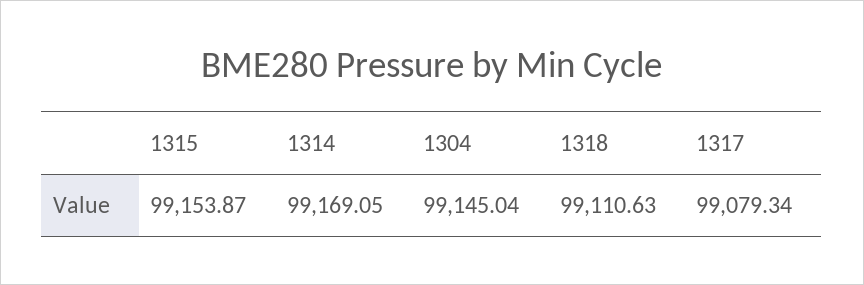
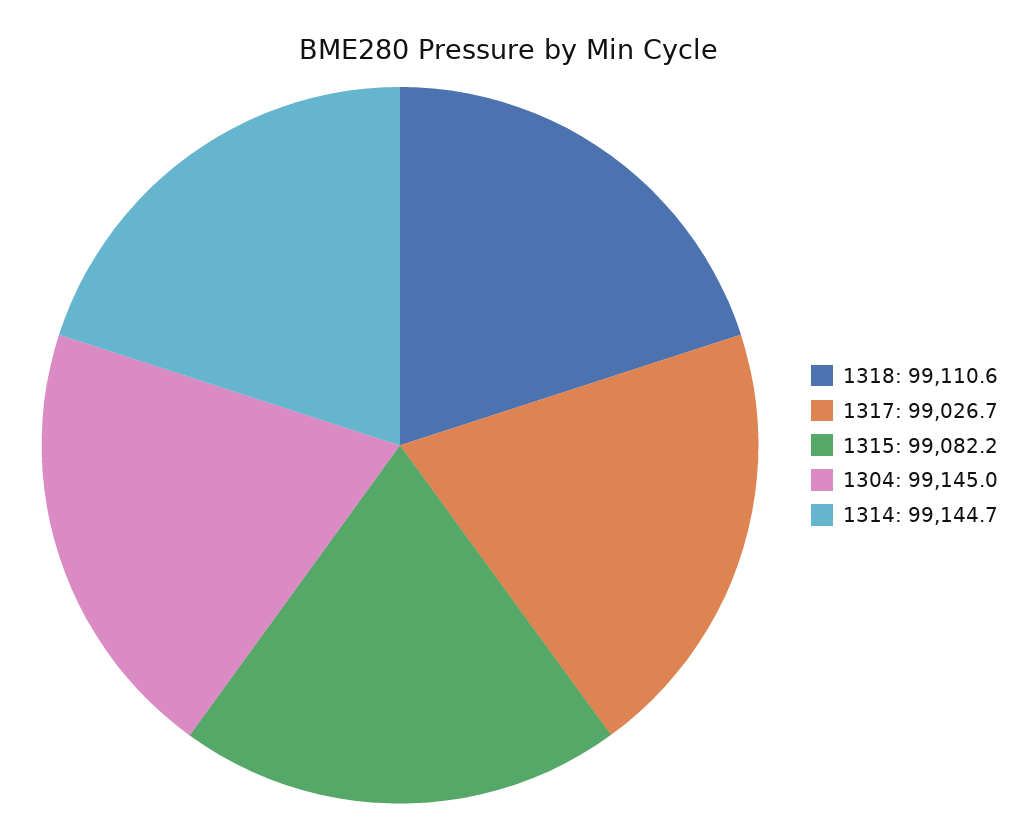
1315: 99153.87 -> 99082.2
1314: 99169.05 -> 99144.7
1317: 99079.34 -> 99026.7

